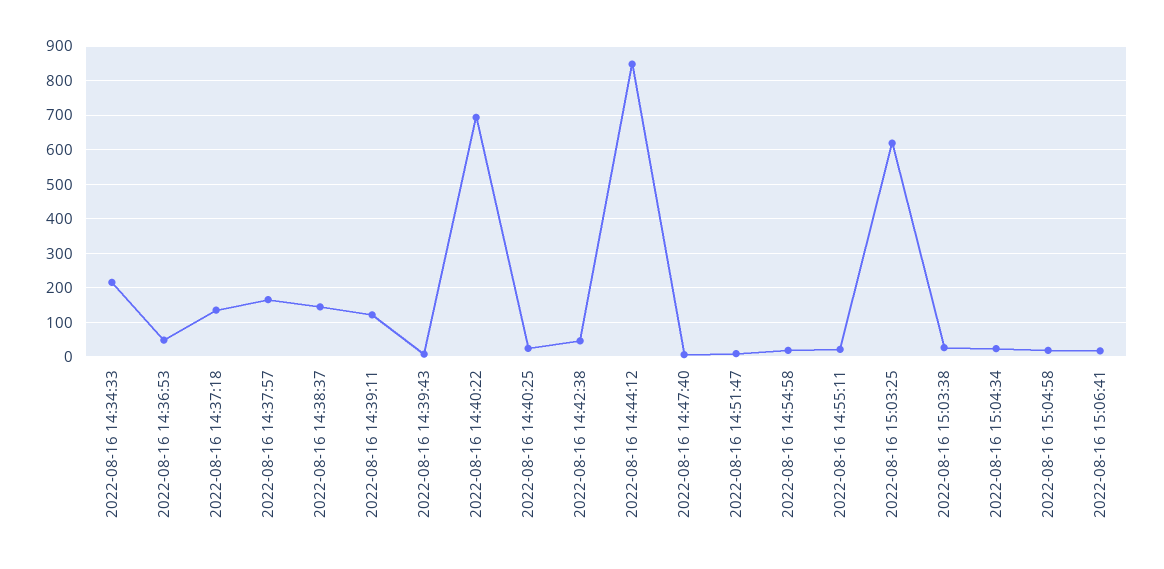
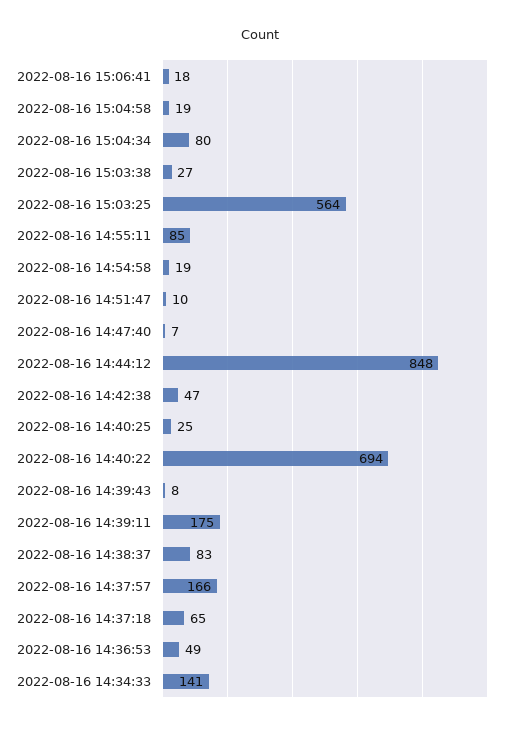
2022-08-16 14:34:33: 220 -> 141
2022-08-16 14:37:18: 140 -> 65
2022-08-16 14:38:37: 140 -> 83
2022-08-16 14:39:11: 120 -> 175
2022-08-16 14:55:11: 20 -> 85
2022-08-16 15:03:25: 620 -> 564
2022-08-16 15:04:34: 20 -> 80

